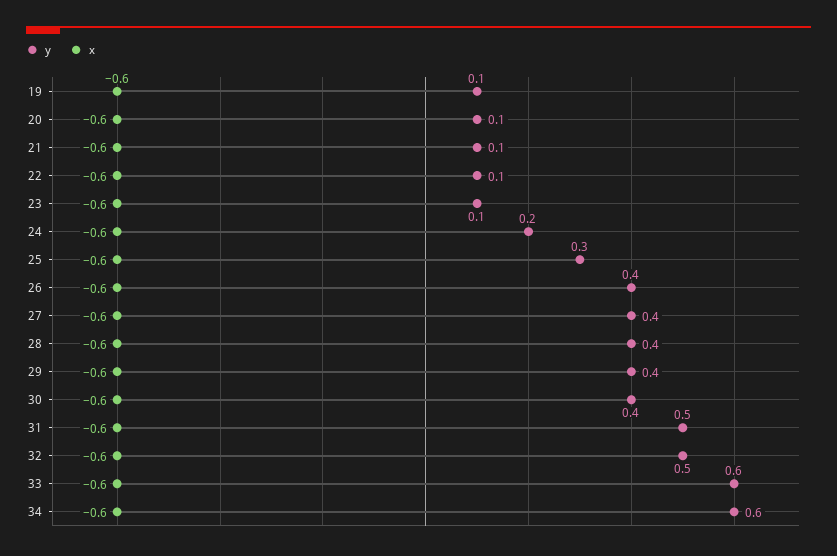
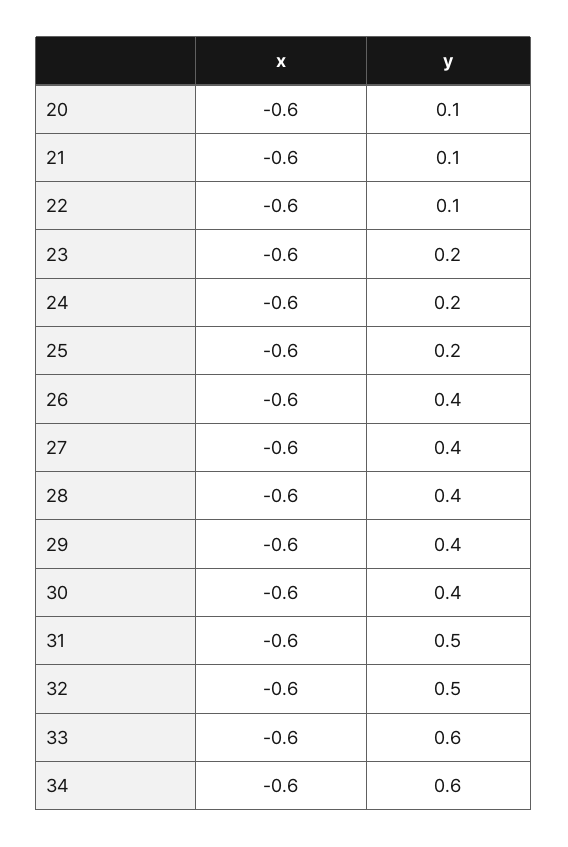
y, 19: 0.1 -> none
x, 19: -0.6 -> none
y, 23: 0.1 -> 0.2
y, 25: 0.3 -> 0.2

